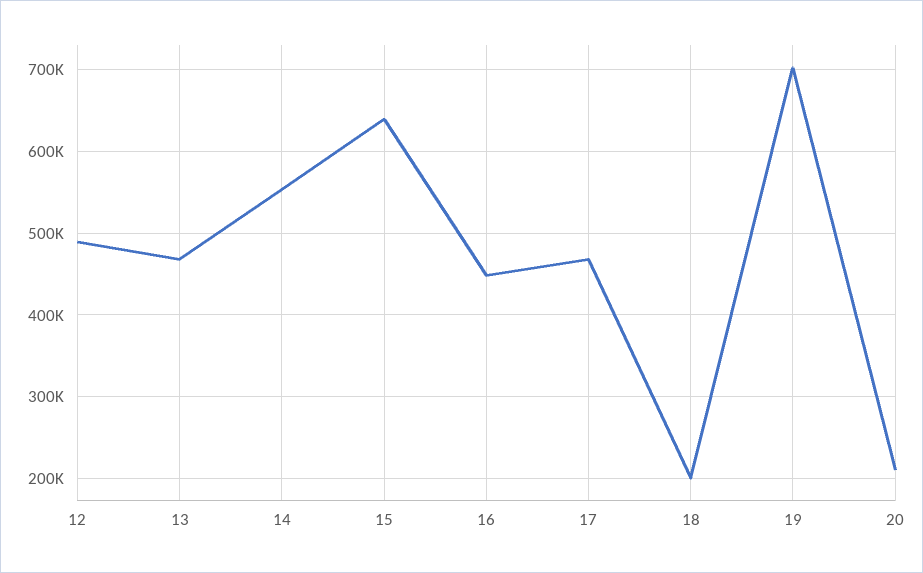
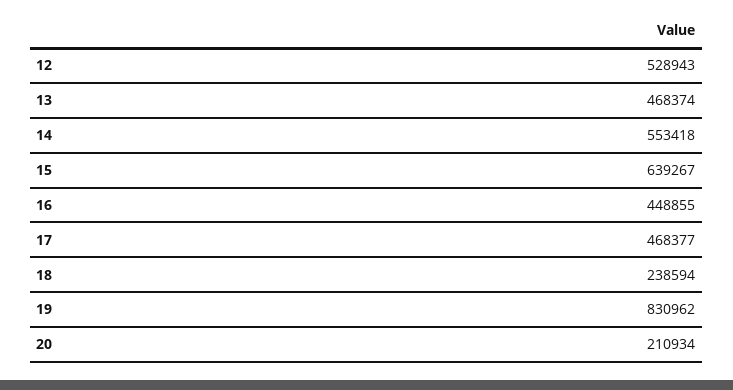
12: 490000 -> 528943
18: 200000 -> 238594
19: 700000 -> 830962

